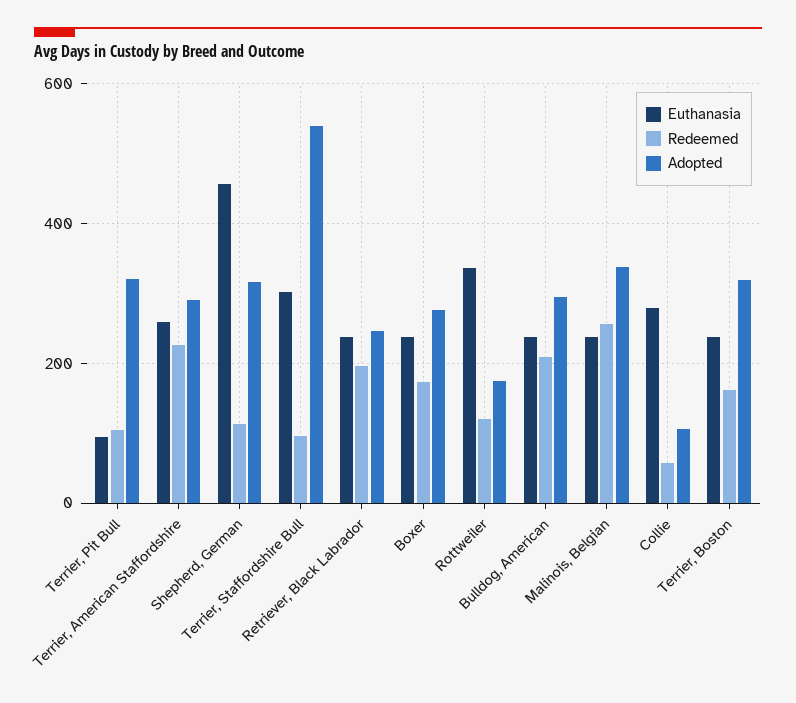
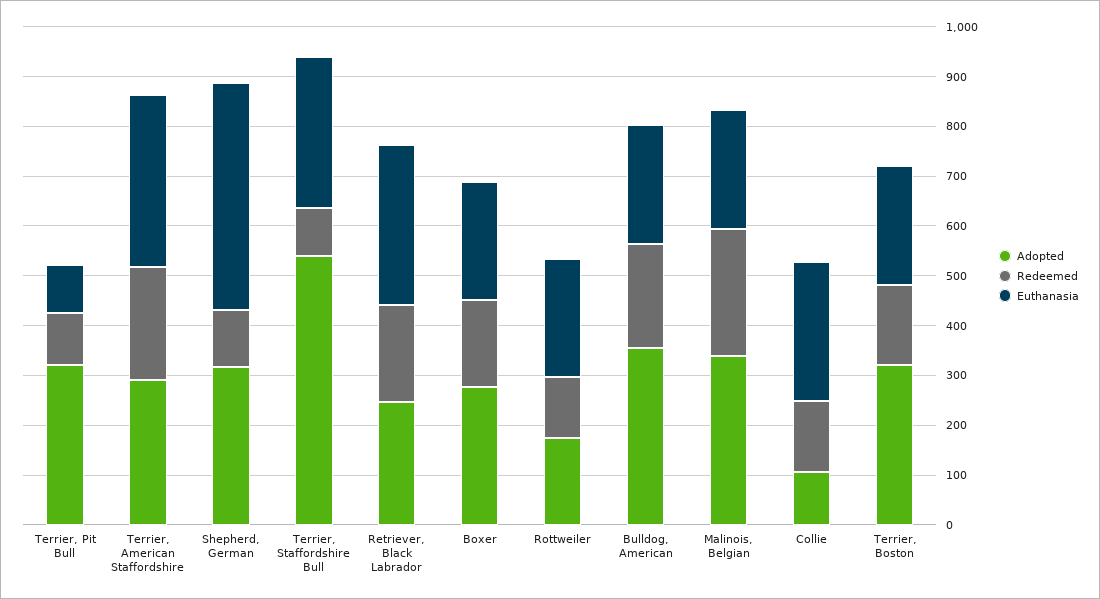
Euthanasia, Terrier, American Staffordshire: 260 -> 340
Euthanasia, Retriever, Black Labrador: 240 -> 320
Euthanasia, Rottweiler: 340 -> 240
Adopted, Bulldog, American: 300 -> 360
Redeemed, Collie: 60 -> 140

